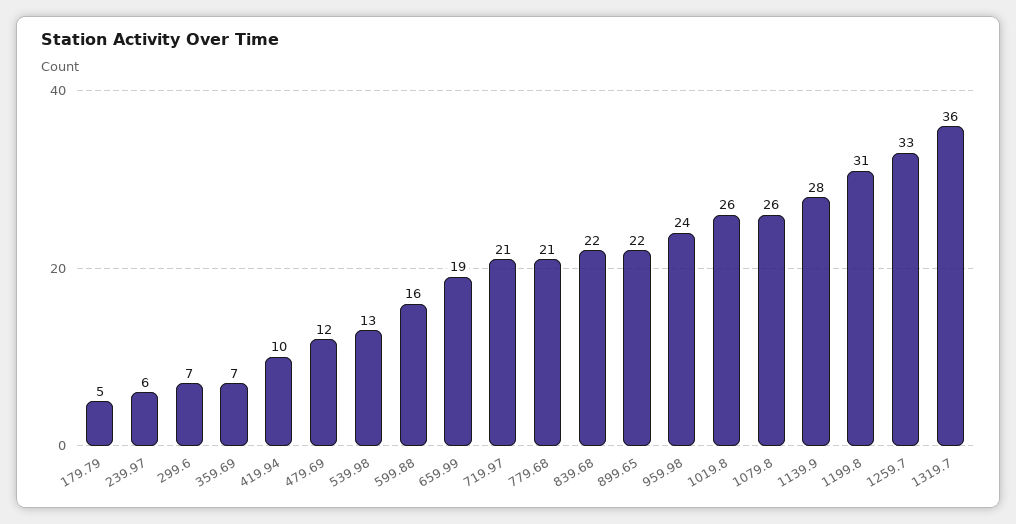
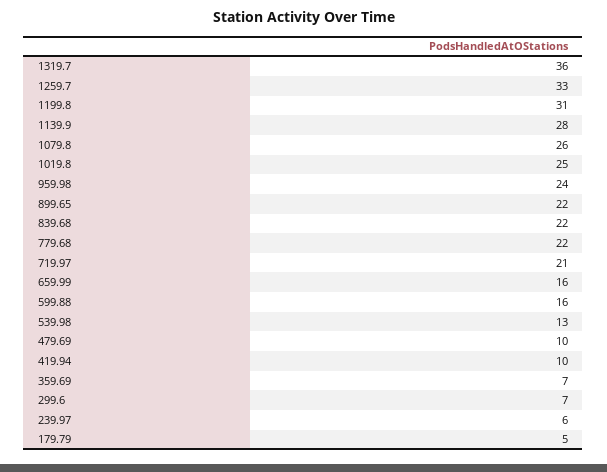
479.69: 12 -> 10
659.99: 19 -> 16
779.68: 21 -> 22
1019.8: 26 -> 25

